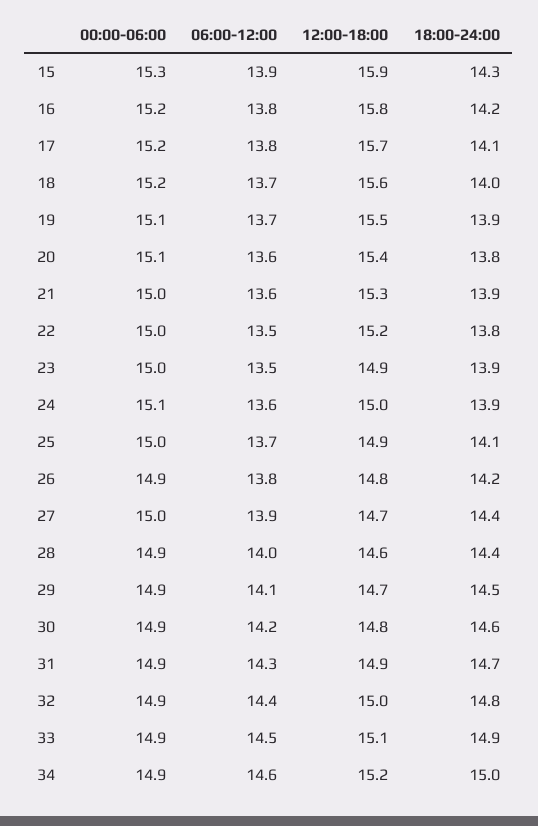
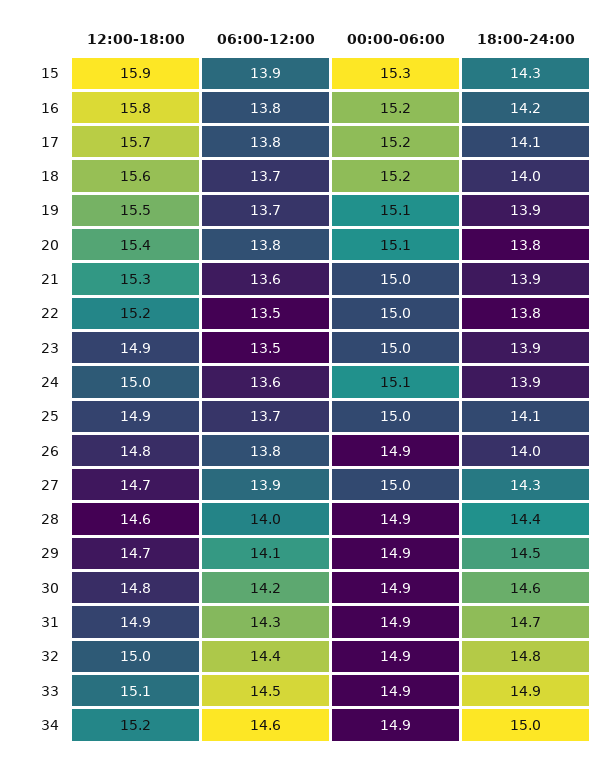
06:00-12:00, 20: 13.6 -> 13.8
18:00-24:00, 26: 14.2 -> 14
18:00-24:00, 27: 14.4 -> 14.3

